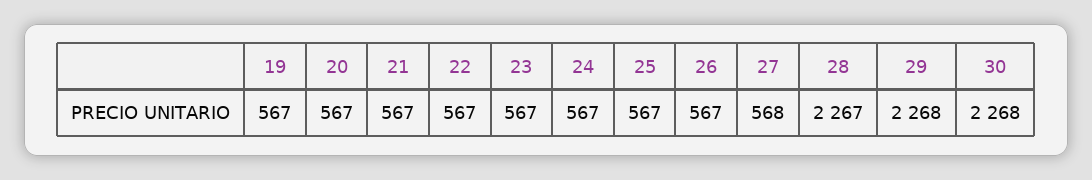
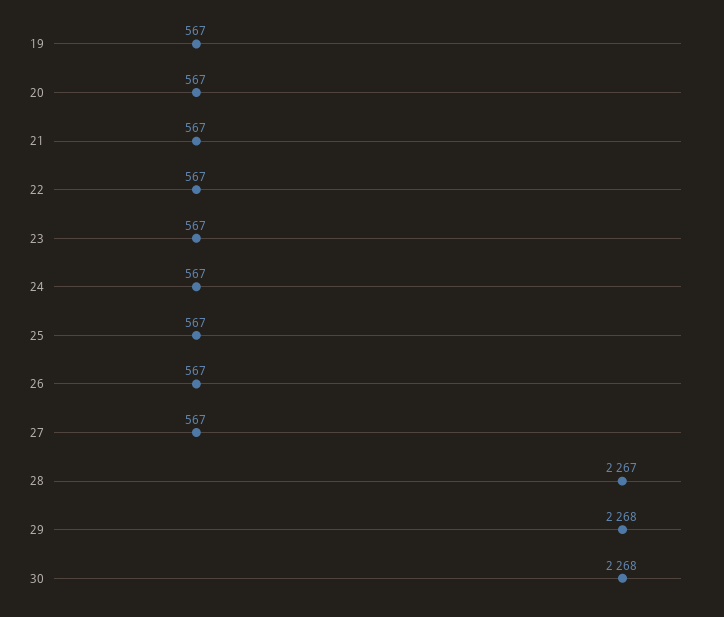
27: 568 -> 567

